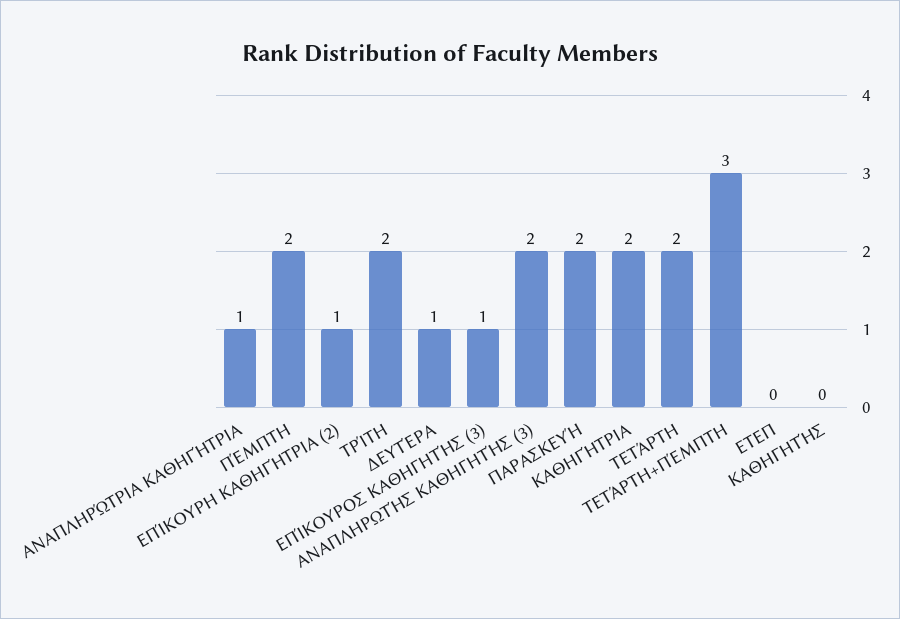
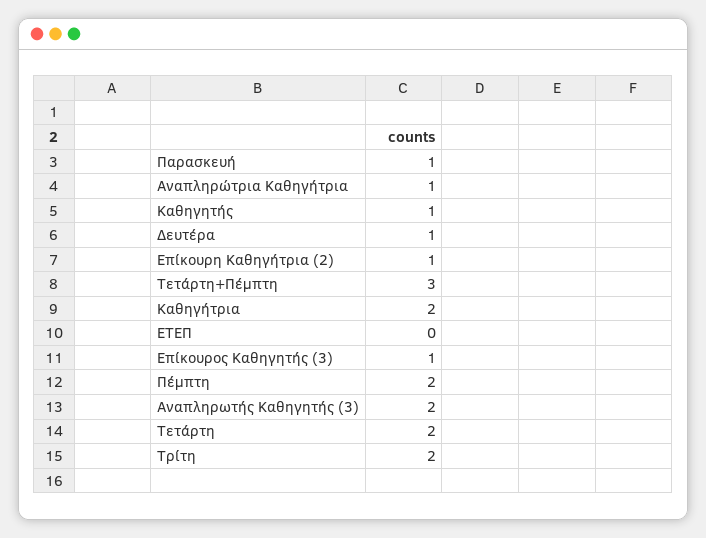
ΠΑΡΑΣΚΕΥΉ: 2 -> 1
ΚΑΘΗΓΗΤΉΣ: 0 -> 1

